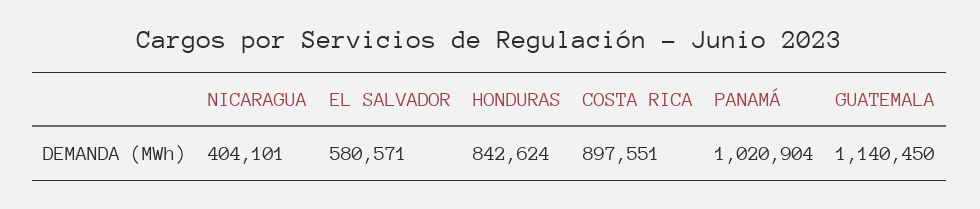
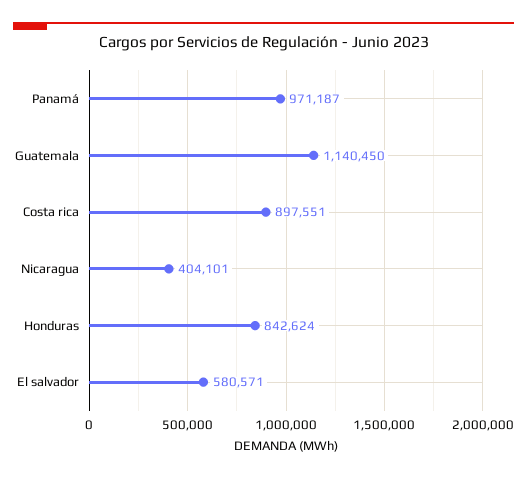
PANAMÁ: 1020904 -> 971187

